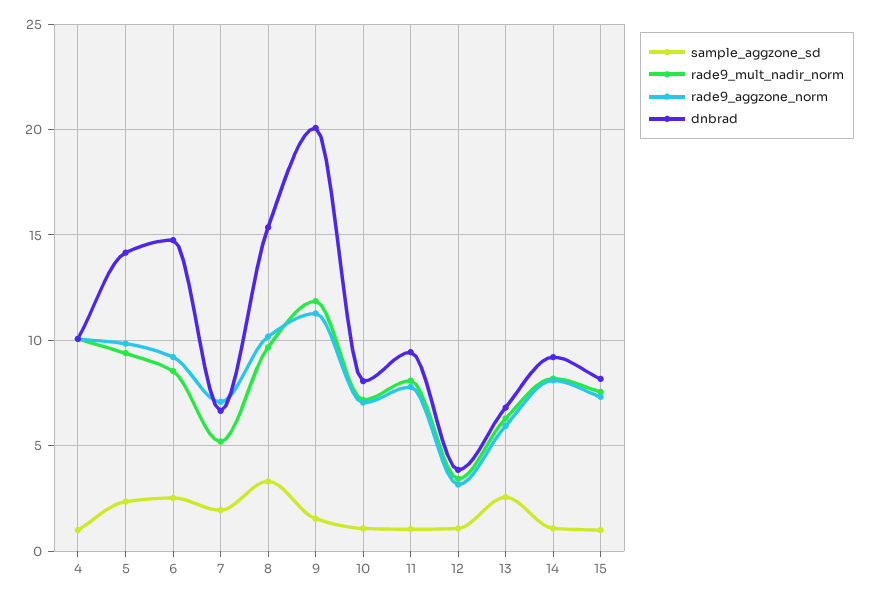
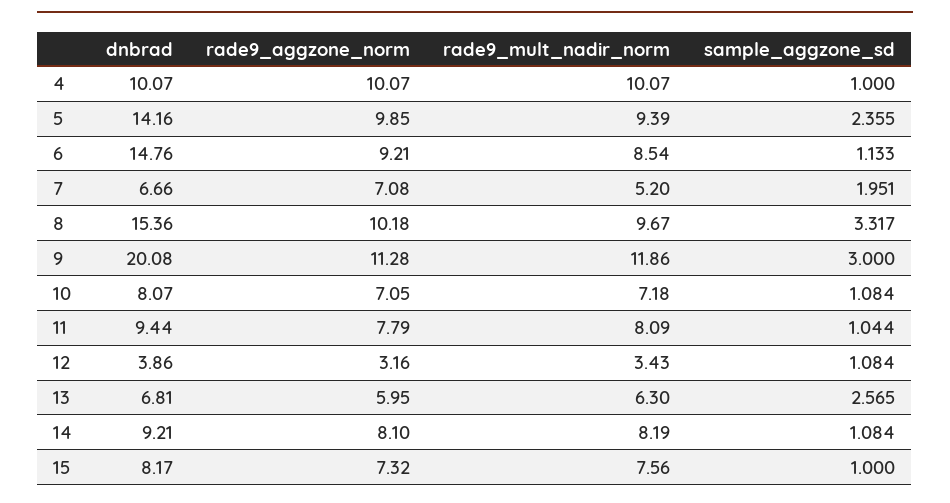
sample_aggzone_sd, 6: 2.5 -> 1.133
sample_aggzone_sd, 9: 1.5 -> 3

